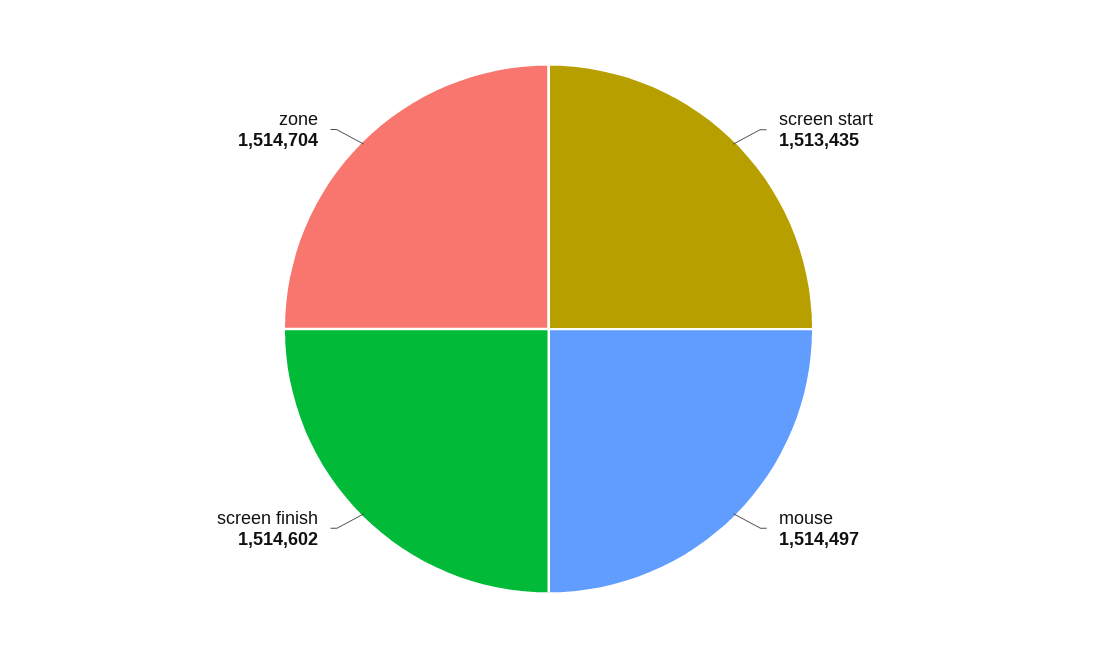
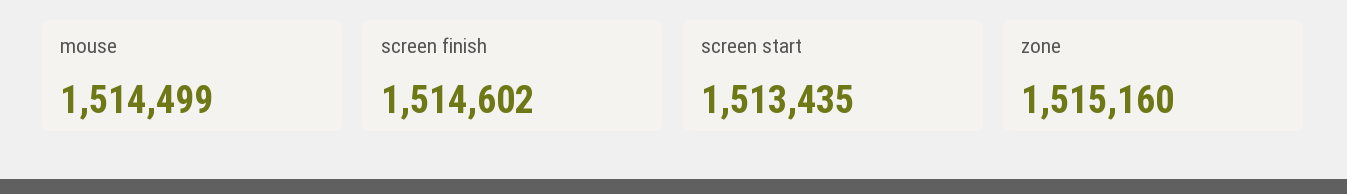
mouse: 1514497 -> 1514499
zone: 1514704 -> 1515160

